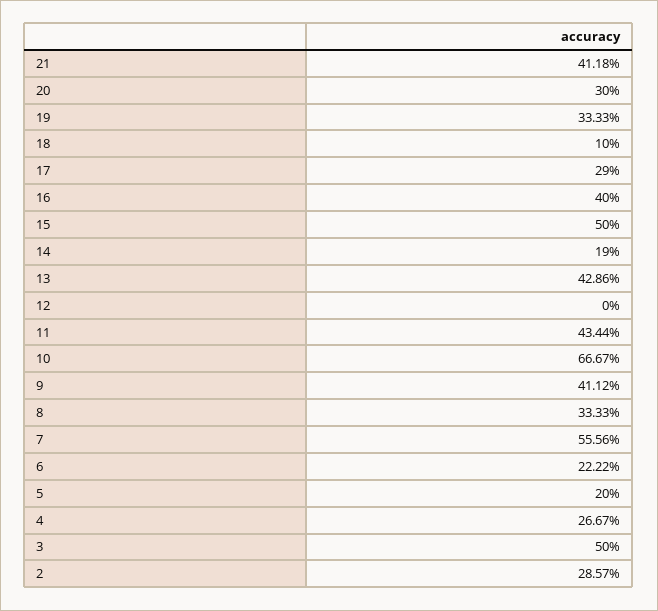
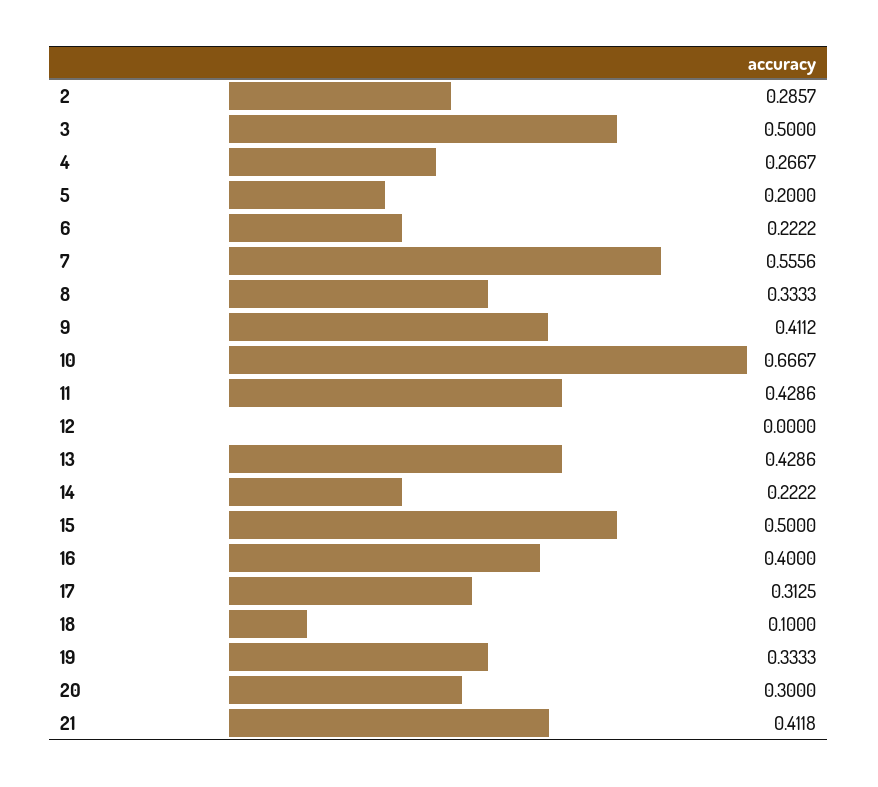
17: 0.29 -> 0.3125
14: 0.19 -> 0.2222
11: 0.4344 -> 0.4286

